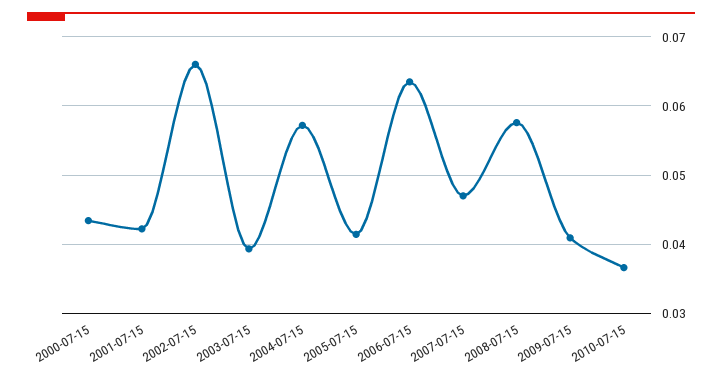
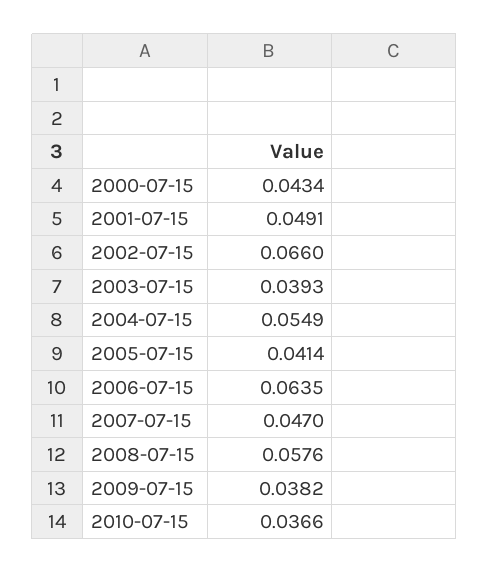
2001-07-15: 0.042 -> 0.0491
2004-07-15: 0.057 -> 0.0549
2009-07-15: 0.041 -> 0.0382

